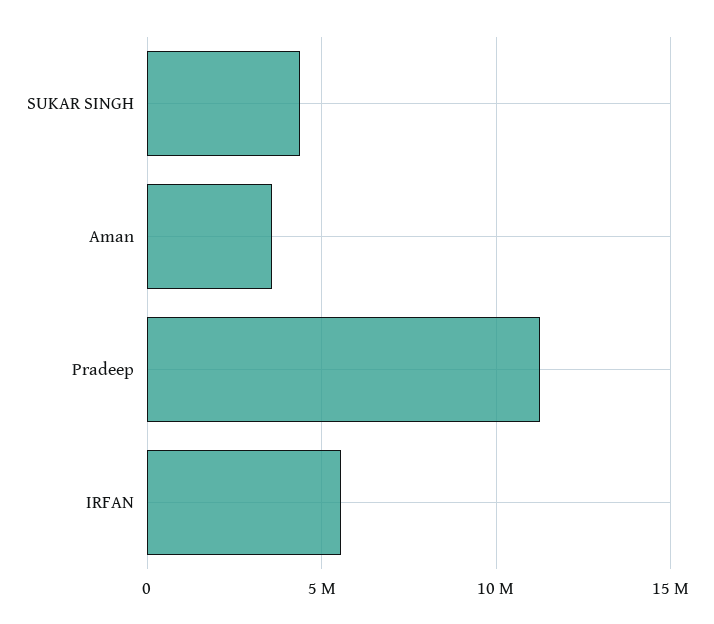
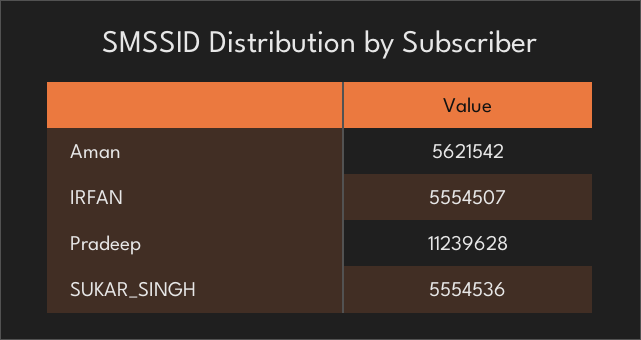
SUKAR SINGH: 4500000 -> 5554536
Aman: 3500000 -> 5621542

